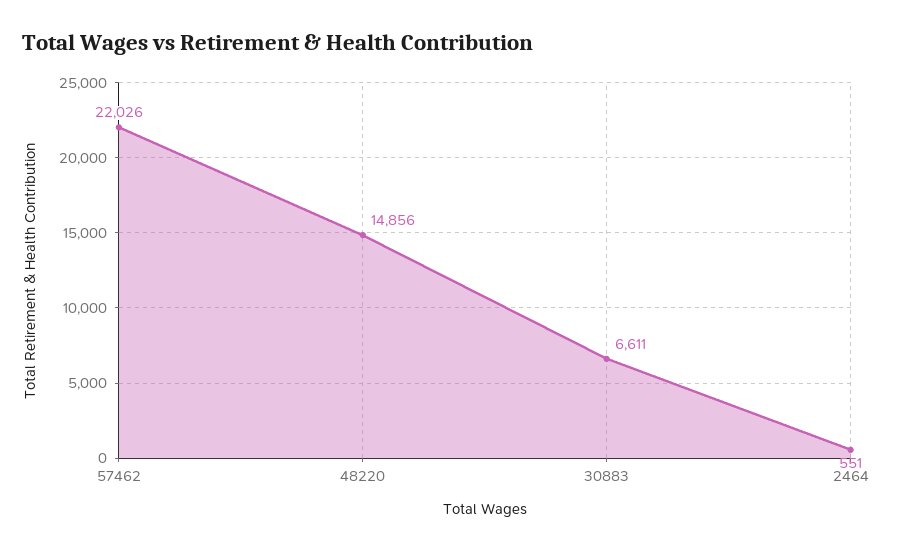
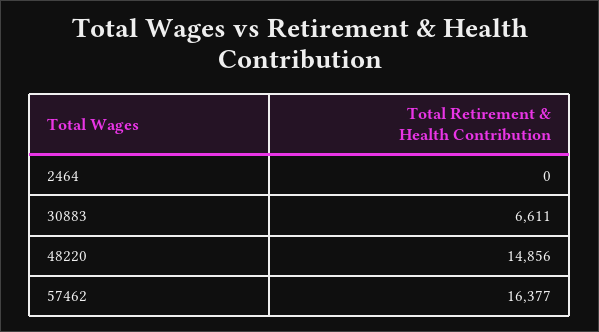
57462: 22026 -> 16377
2464: 551 -> 0

